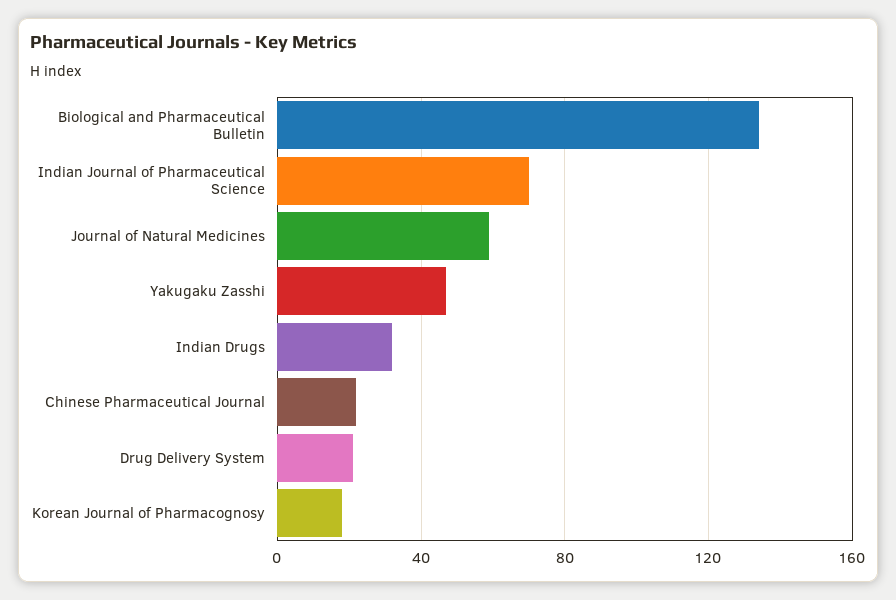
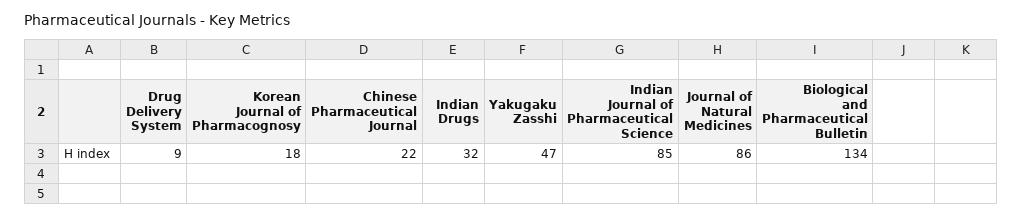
Indian Journal of Pharmaceutical Science: 70 -> 85
Journal of Natural Medicines: 60 -> 86
Drug Delivery System: 20 -> 9

